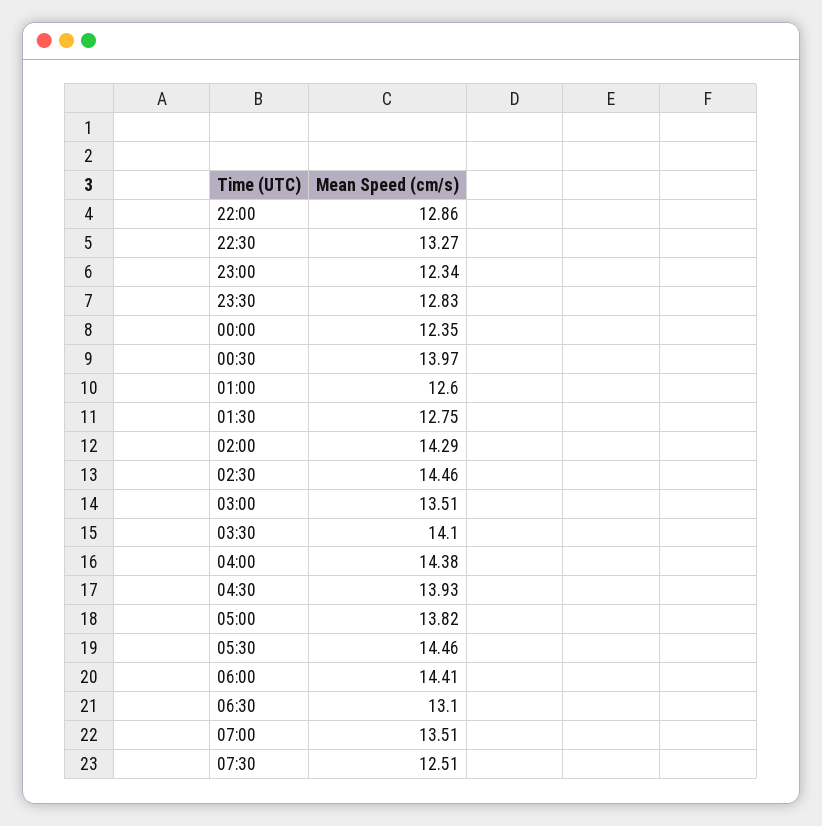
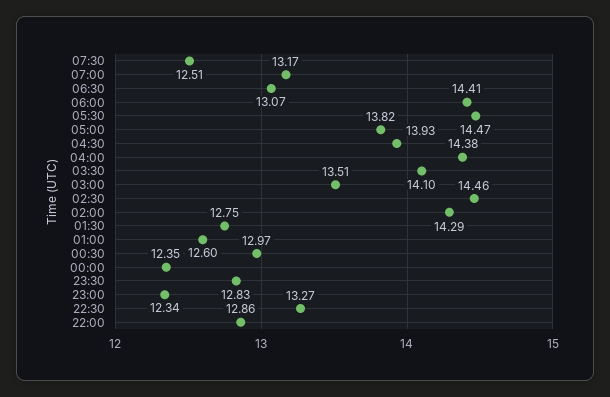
00:30: 13.97 -> 12.97
05:30: 14.46 -> 14.47
06:30: 13.1 -> 13.07
07:00: 13.51 -> 13.17

